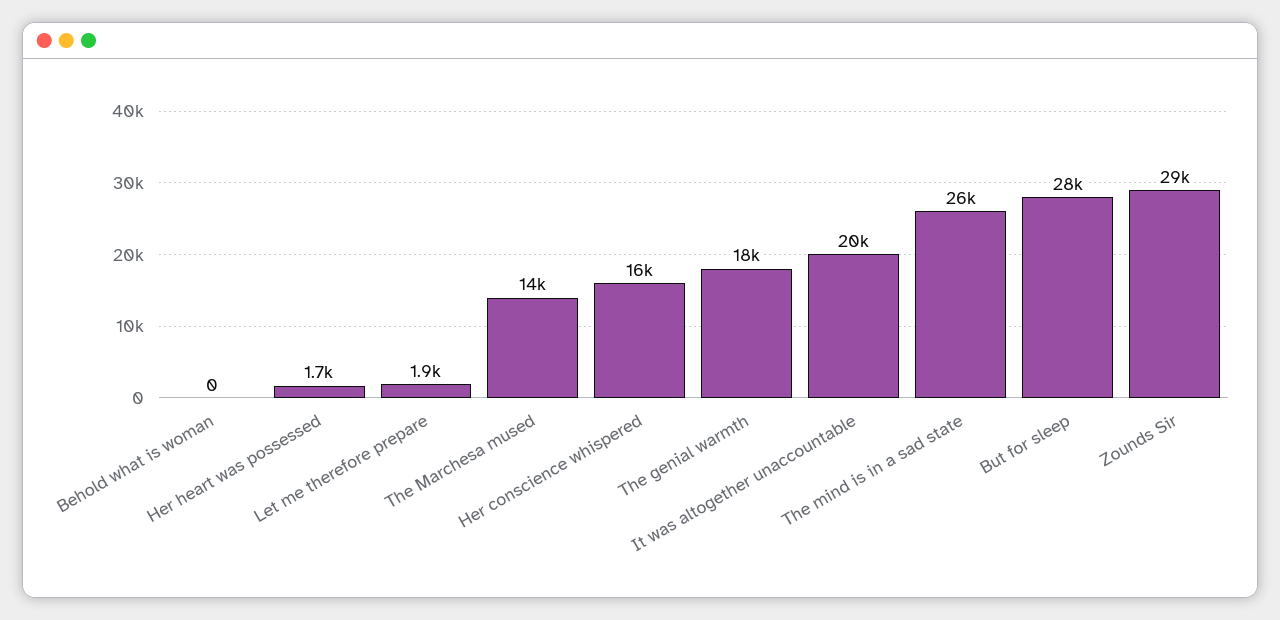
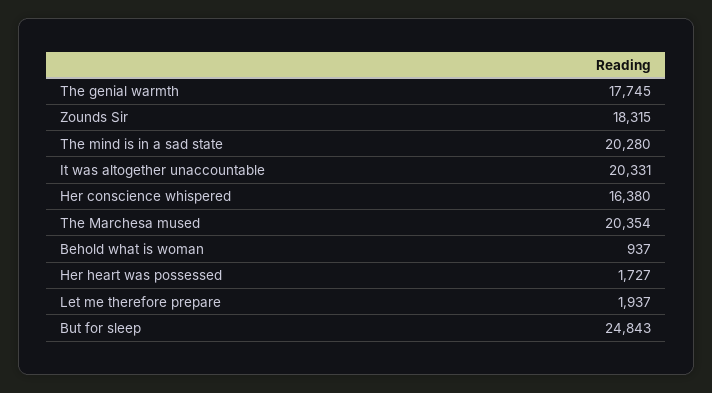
Behold what is woman: 0 -> 937
The Marchesa mused: 14000 -> 20354
The mind is in a sad state: 26000 -> 20280
But for sleep: 28000 -> 24843
Zounds Sir: 29000 -> 18315

